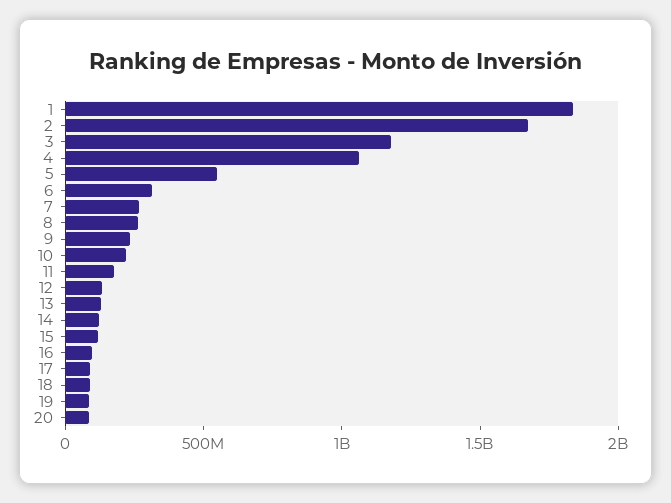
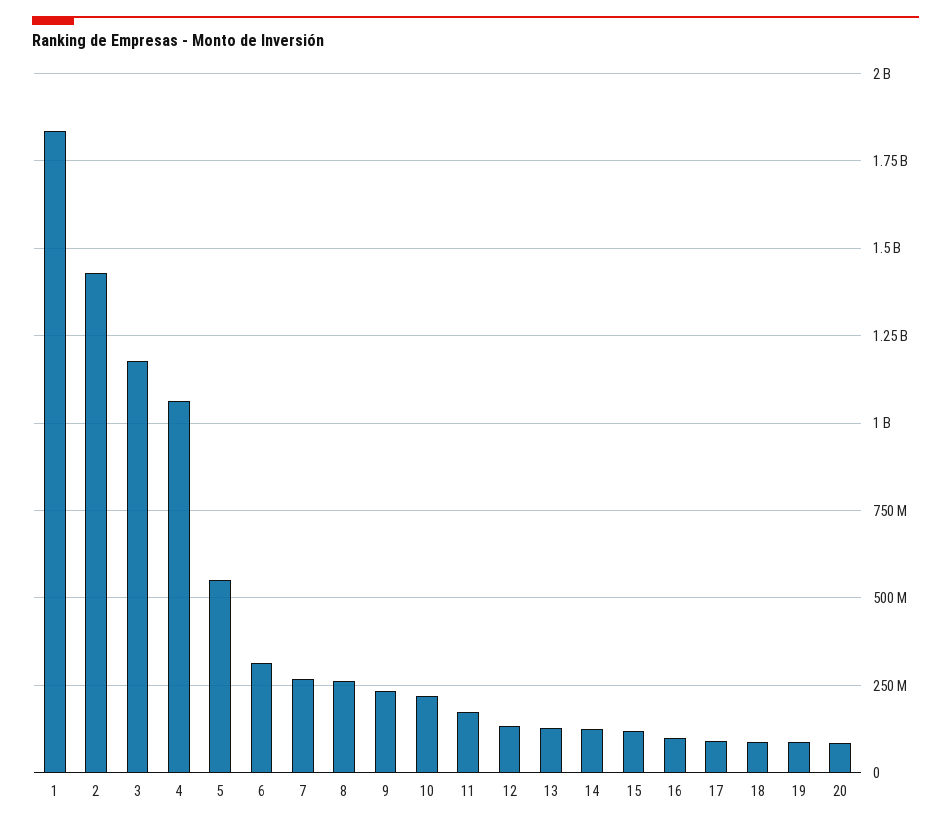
2: 1700000000 -> 1425000000

